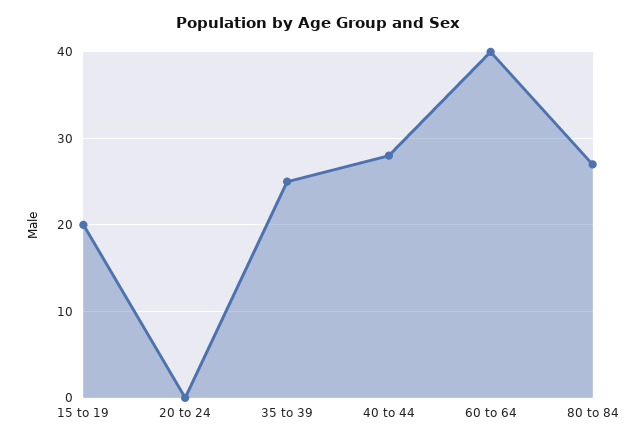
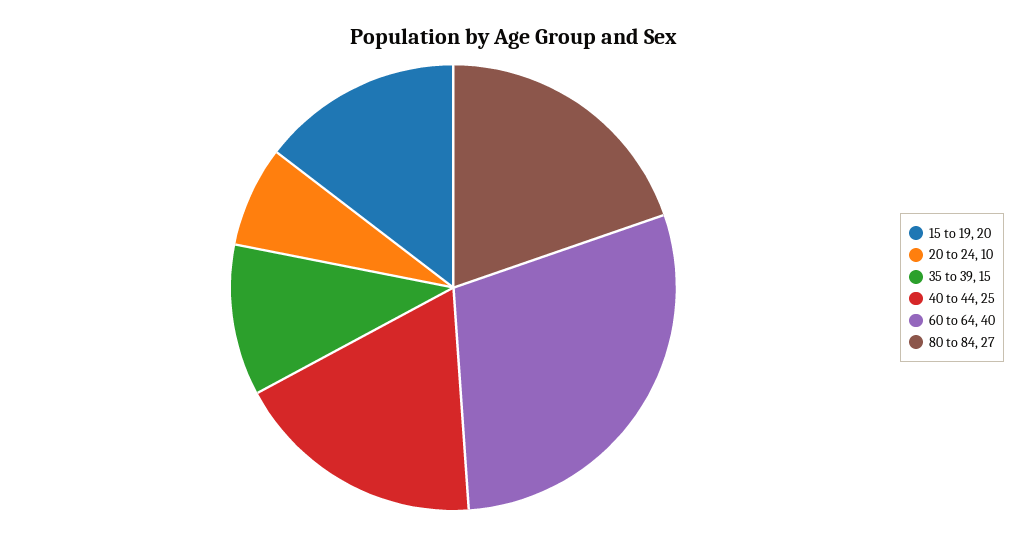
20 to 24: 0 -> 10
35 to 39: 25 -> 15
40 to 44: 28 -> 25

